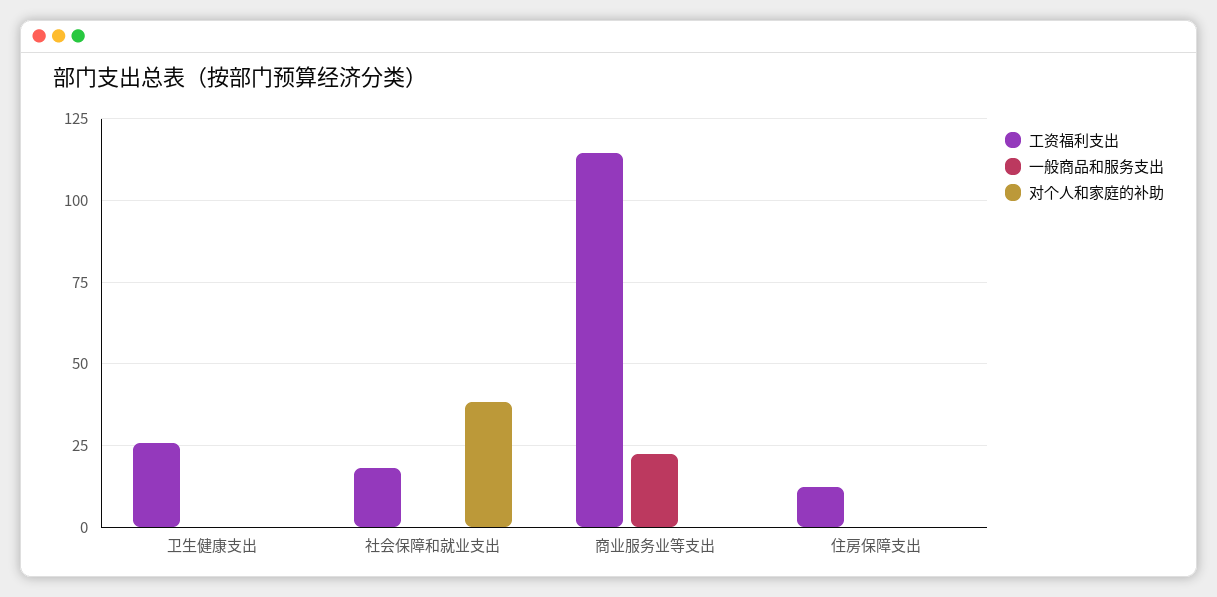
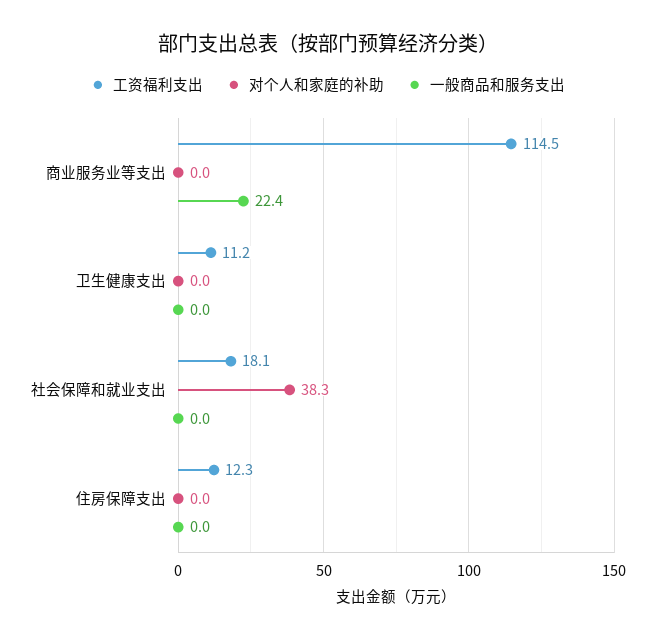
工资福利支出, 卫生健康支出: 25 -> 11.2

